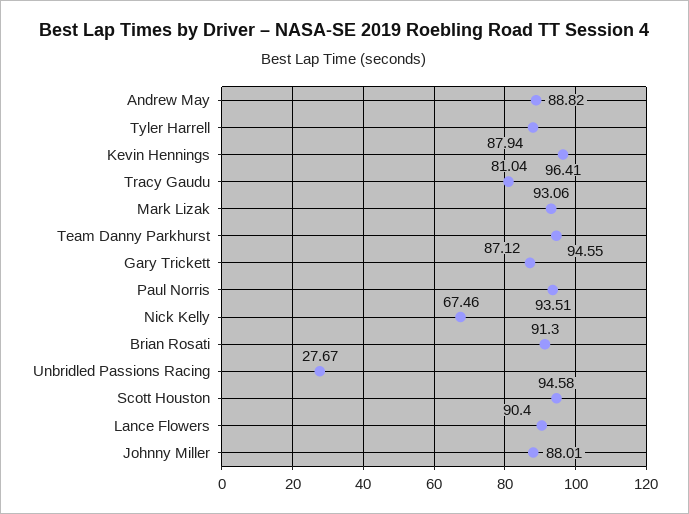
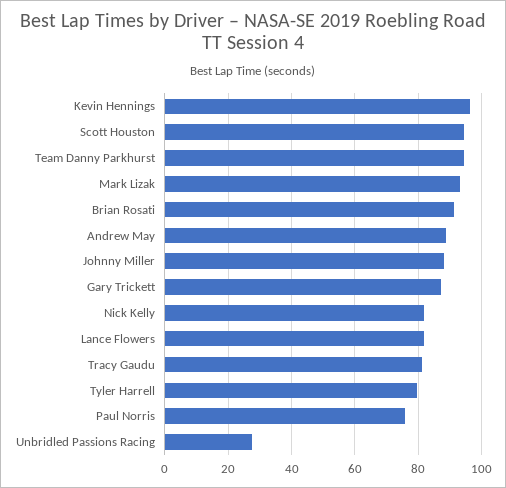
Tyler Harrell: 87.94 -> 80
Paul Norris: 93.51 -> 76
Nick Kelly: 67.46 -> 82
Lance Flowers: 90.4 -> 82

